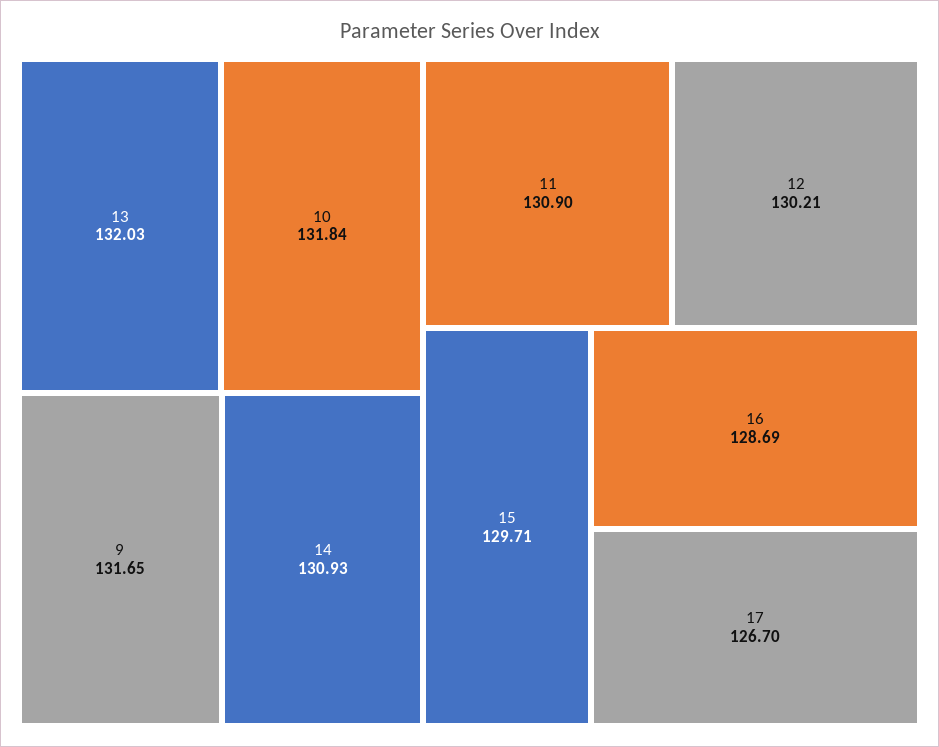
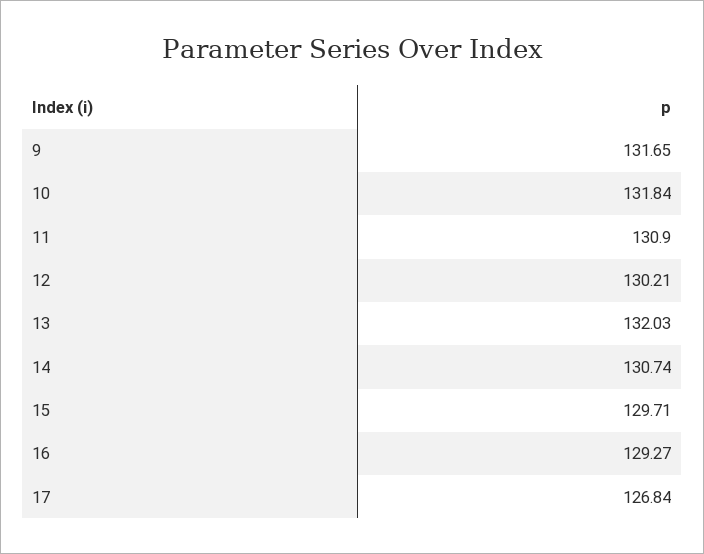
14: 130.93 -> 130.74
16: 128.69 -> 129.27
17: 126.7 -> 126.84

